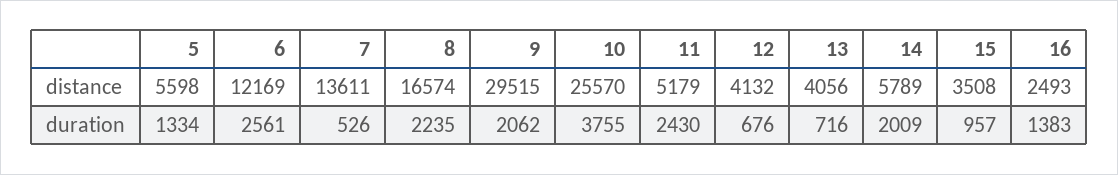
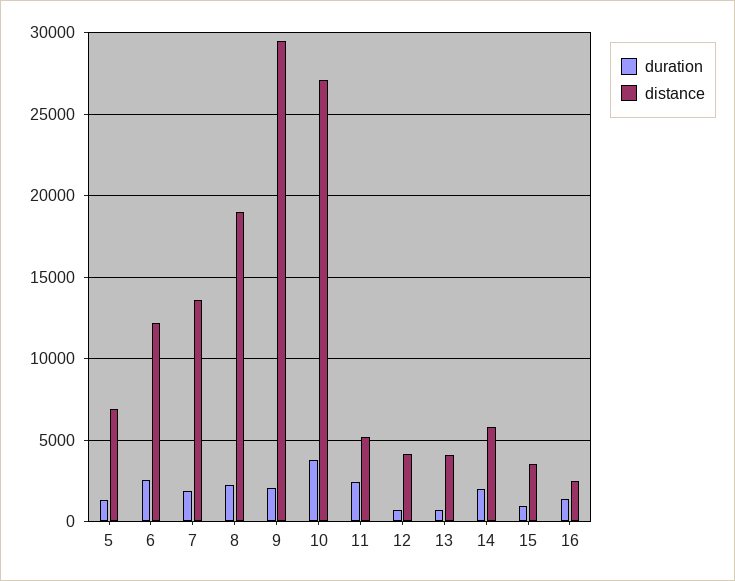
distance, 5: 5598 -> 7000
distance, 8: 16574 -> 19000
distance, 10: 25570 -> 27000
duration, 7: 526 -> 2000

